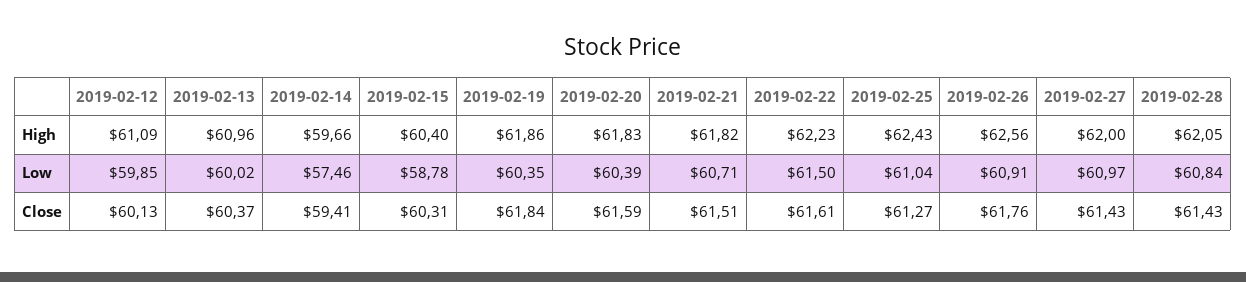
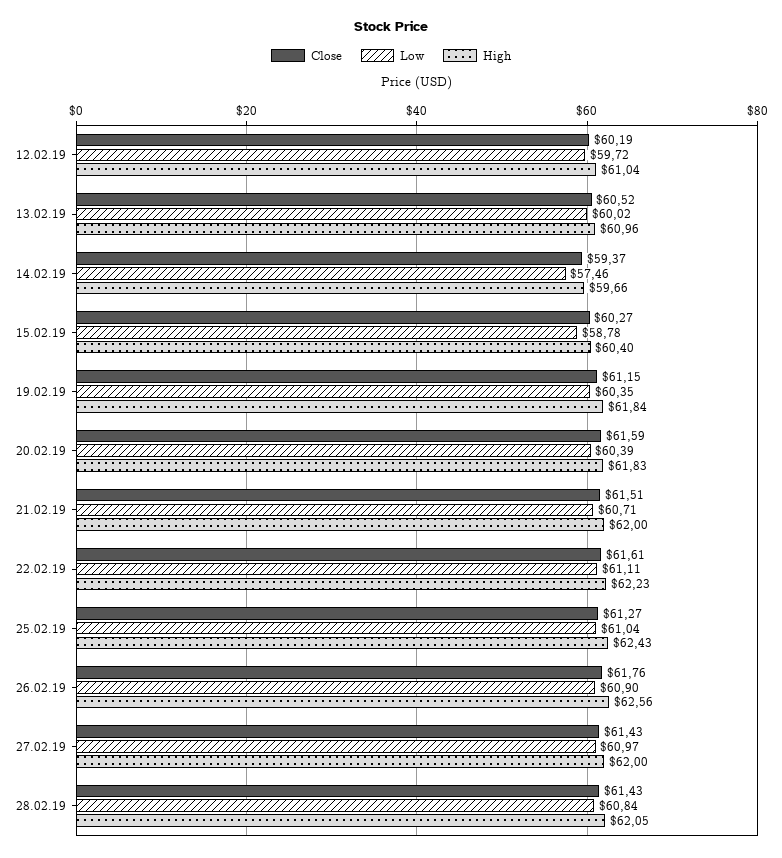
High, 2019-02-12: 61.09 -> 61.04
High, 2019-02-19: 61.86 -> 61.84
High, 2019-02-21: 61.82 -> 62
Low, 2019-02-12: 59.85 -> 59.72
Low, 2019-02-22: 61.5 -> 61.11
Low, 2019-02-26: 60.91 -> 60.9
Close, 2019-02-12: 60.13 -> 60.19
Close, 2019-02-13: 60.37 -> 60.52
Close, 2019-02-14: 59.41 -> 59.37
Close, 2019-02-15: 60.31 -> 60.27
Close, 2019-02-19: 61.84 -> 61.15

